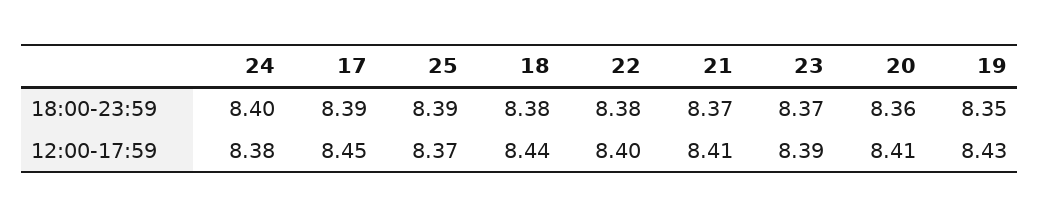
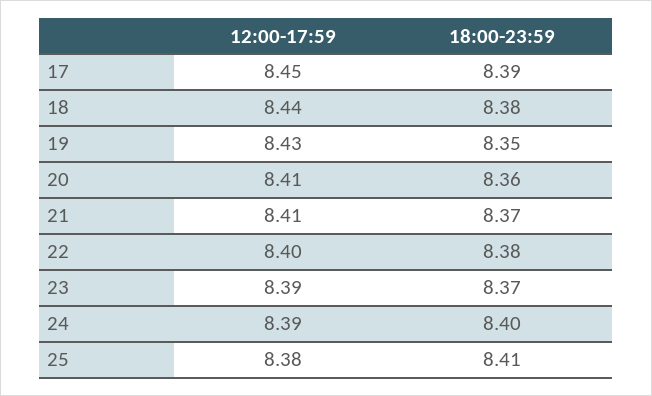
25, 18:00-23:59: 8.39 -> 8.41
24, 12:00-17:59: 8.38 -> 8.39
25, 12:00-17:59: 8.37 -> 8.38

